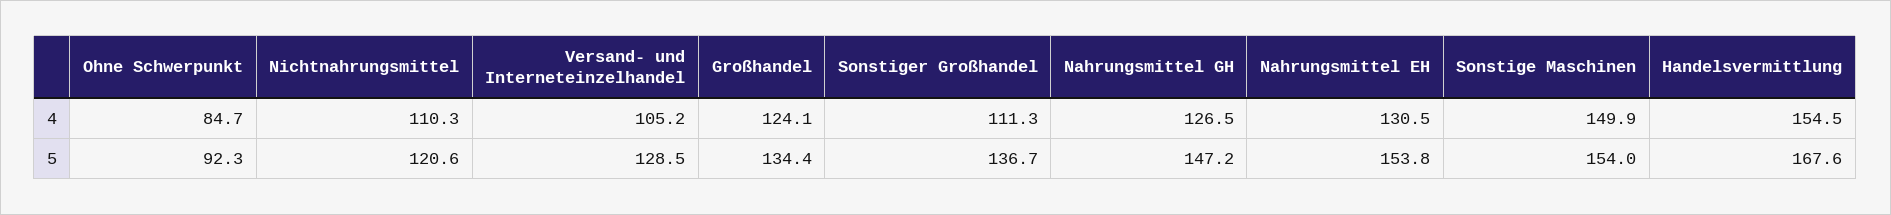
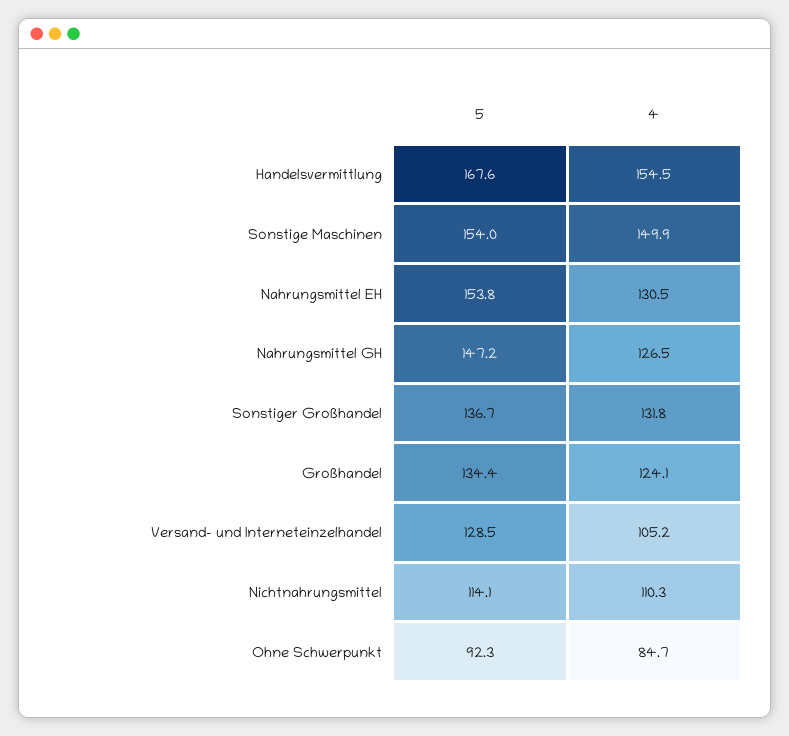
Sonstiger Großhandel, 4: 111.3 -> 131.8
Nichtnahrungsmittel, 5: 120.6 -> 114.1

